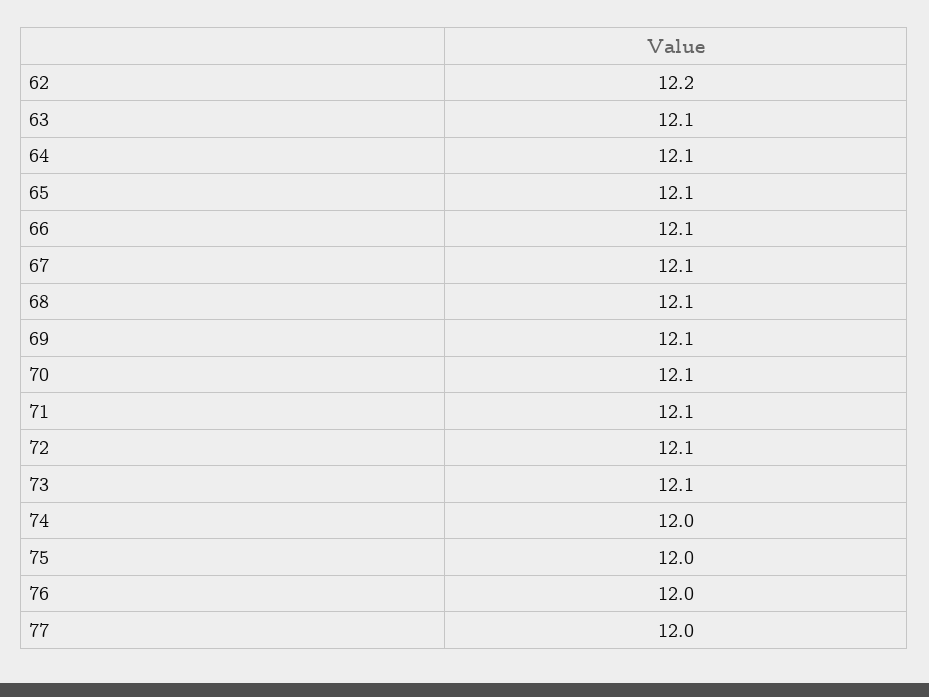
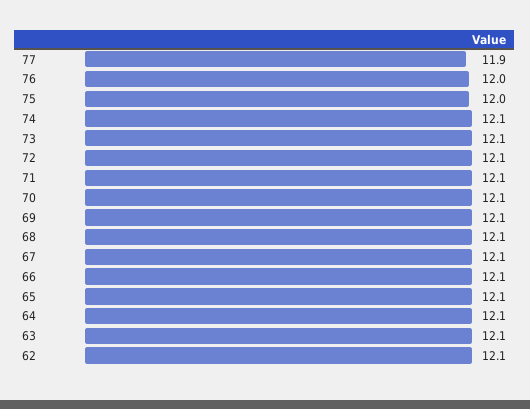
62: 12.2 -> 12.1
74: 12 -> 12.1
77: 12 -> 11.9

